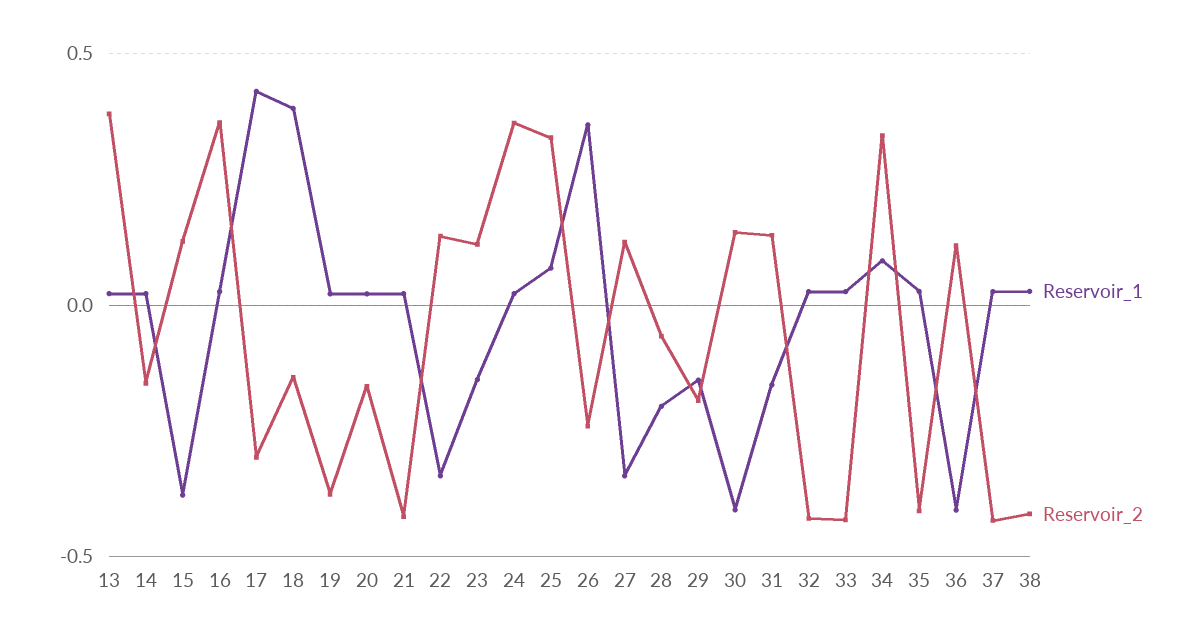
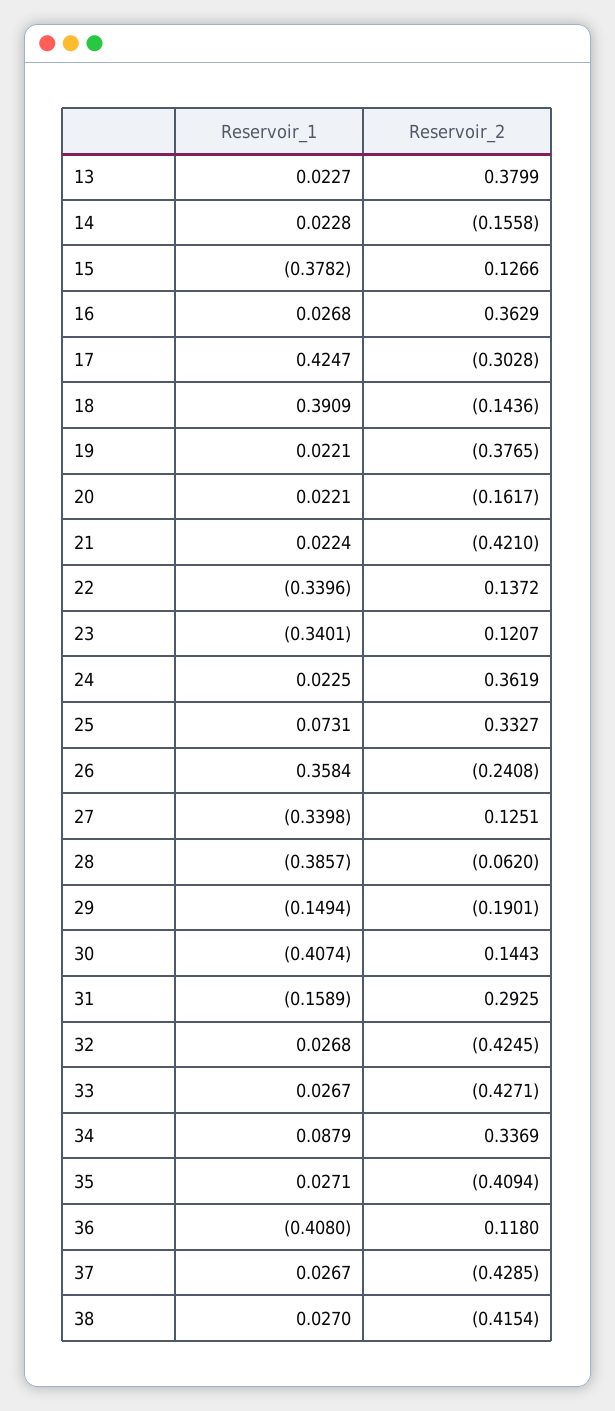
Reservoir_1, 23: -0.15 -> -0.3401
Reservoir_1, 28: -0.2 -> -0.3857
Reservoir_2, 31: 0.15 -> 0.2925

